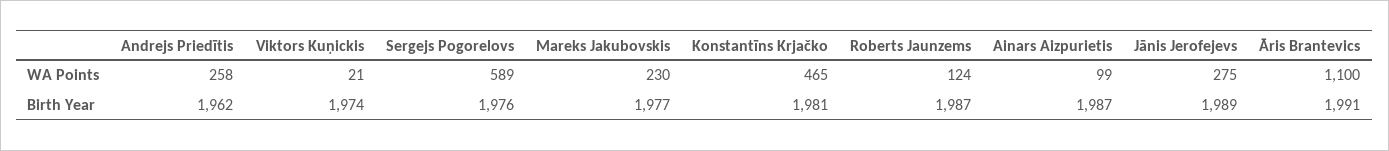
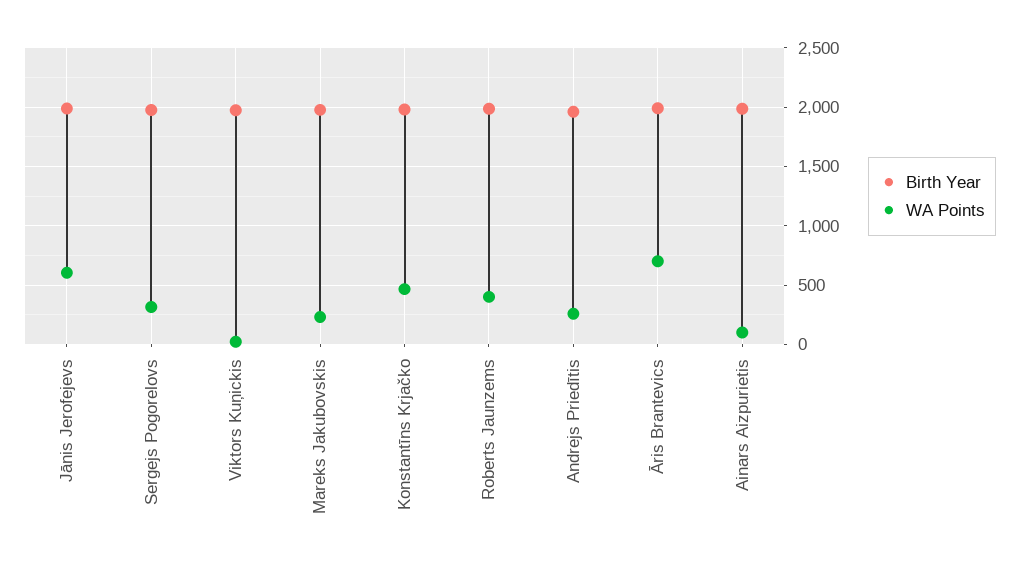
WA Points, Sergejs Pogorelovs: 589 -> 300
WA Points, Roberts Jaunzems: 124 -> 400
WA Points, Jānis Jerofejevs: 275 -> 600
WA Points, Āris Brantevics: 1100 -> 700

